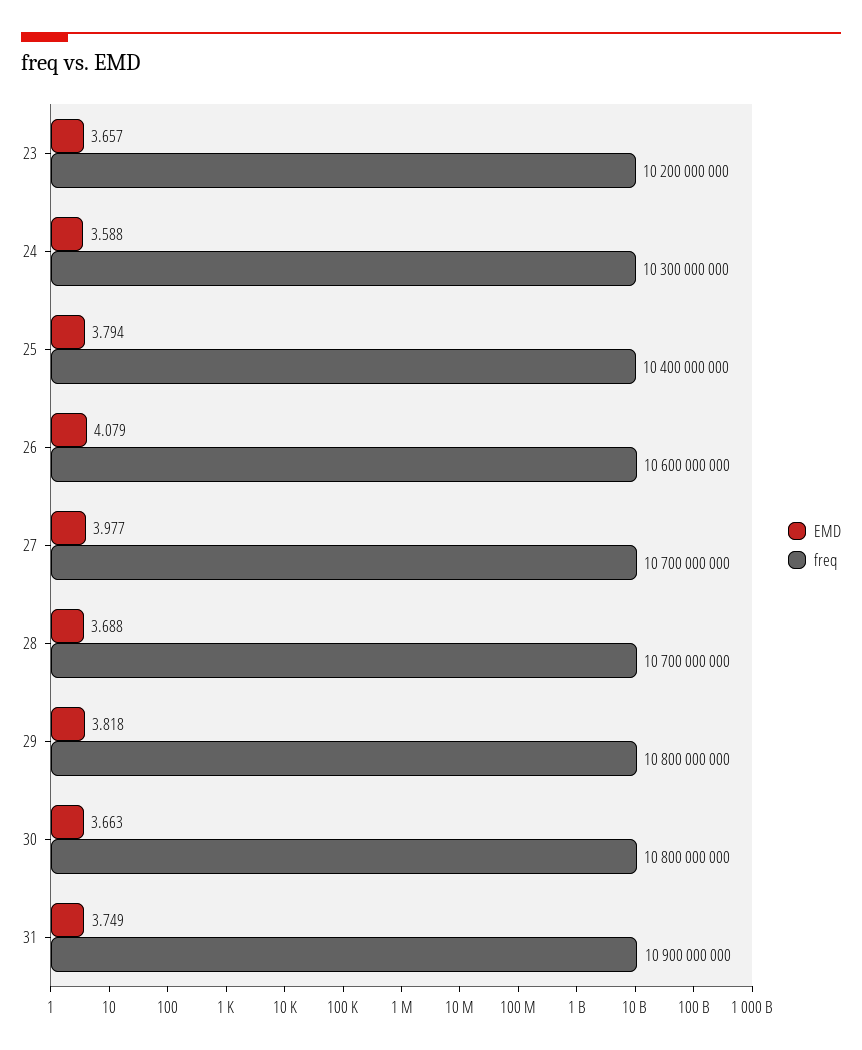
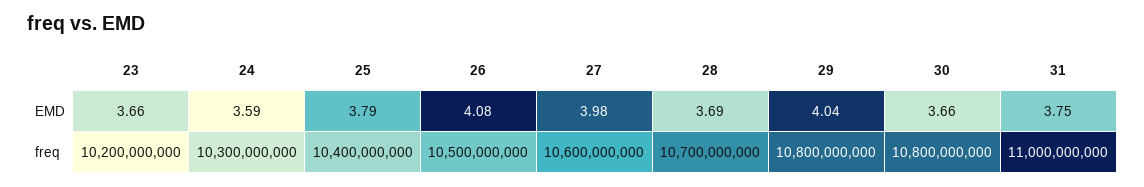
freq, 26: 10600000000 -> 10500000000
freq, 27: 10700000000 -> 10600000000
EMD, 29: 3.818 -> 4.04
freq, 31: 10900000000 -> 11000000000

